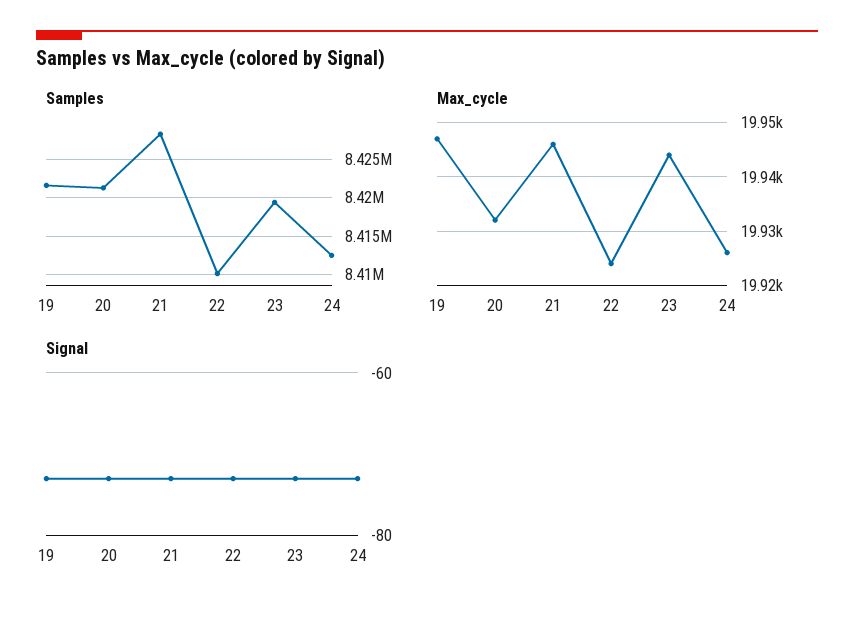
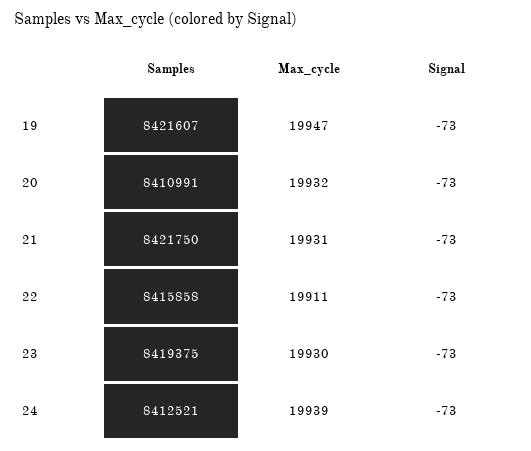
Samples, 20: 8421000 -> 8410991
Samples, 21: 8428000 -> 8421750
Samples, 22: 8410000 -> 8415858
Max_cycle, 21: 19945 -> 19931
Max_cycle, 22: 19925 -> 19911
Max_cycle, 23: 19945 -> 19930
Max_cycle, 24: 19925 -> 19939

